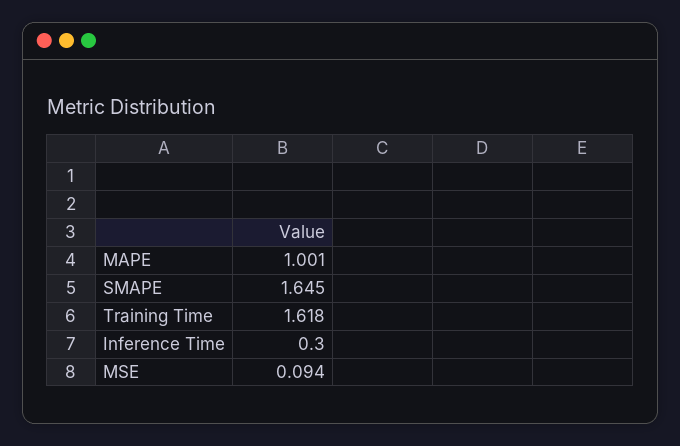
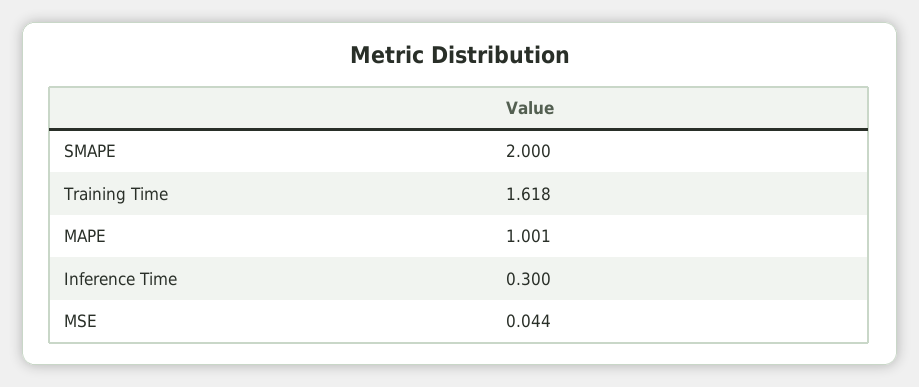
SMAPE: 1.645 -> 2
MSE: 0.094 -> 0.044

